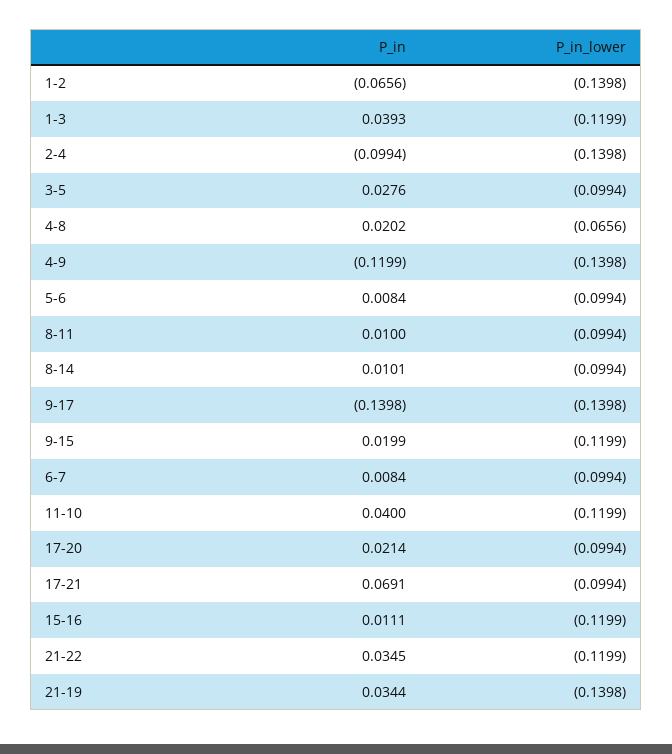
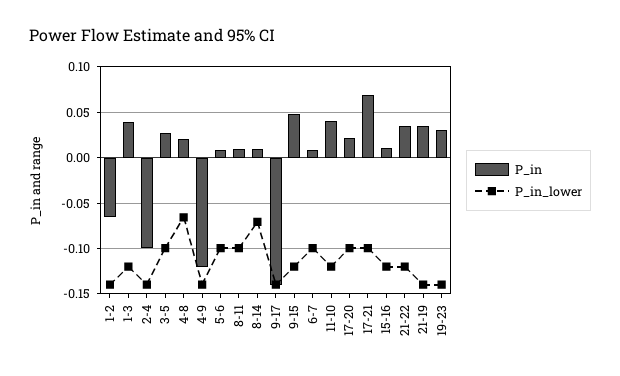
P_in_lower, 8-14: -0.0994 -> -0.07
P_in, 9-15: 0.0199 -> 0.05
P_in, 19-23: none -> 0.03
P_in_lower, 19-23: none -> -0.14

